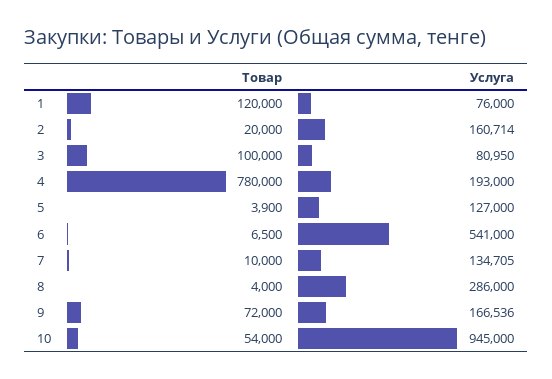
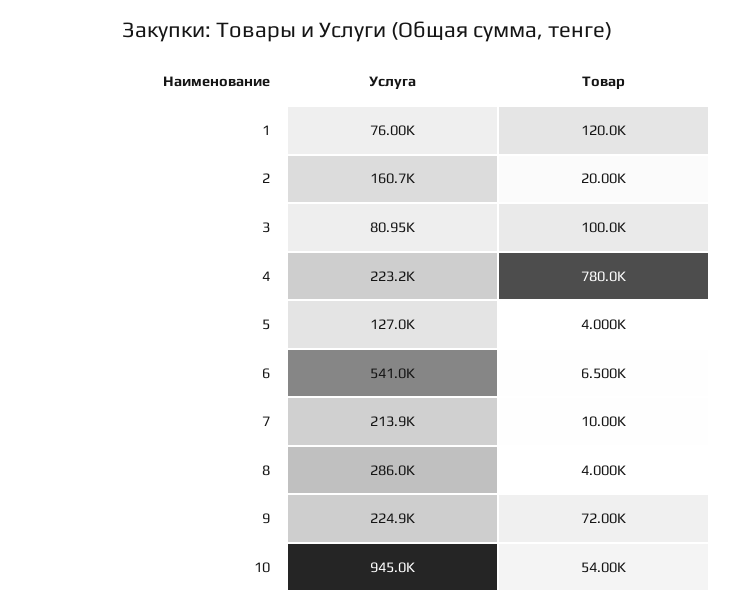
Услуга, 4: 193000 -> 223200
Товар, 5: 3900 -> 4000
Услуга, 7: 134705 -> 213900
Услуга, 9: 166536 -> 224900

